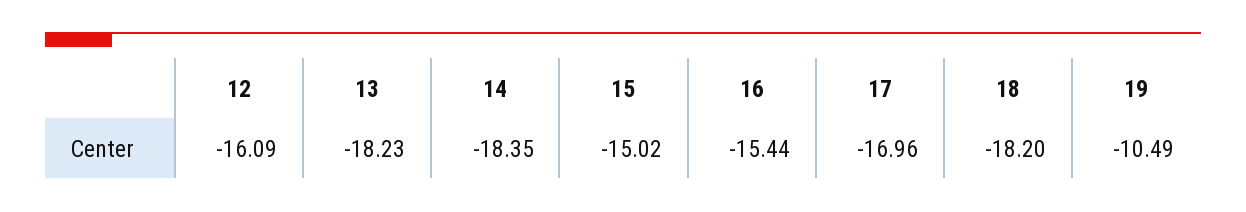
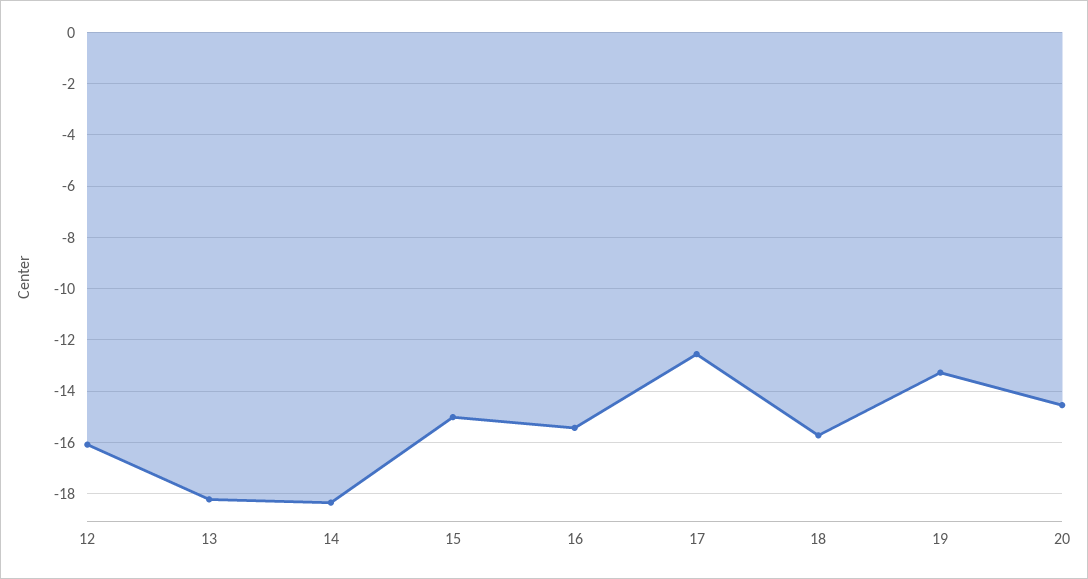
17: -16.96 -> -12.5
18: -18.2 -> -15.75
19: -10.49 -> -13.25
20: none -> -14.5

